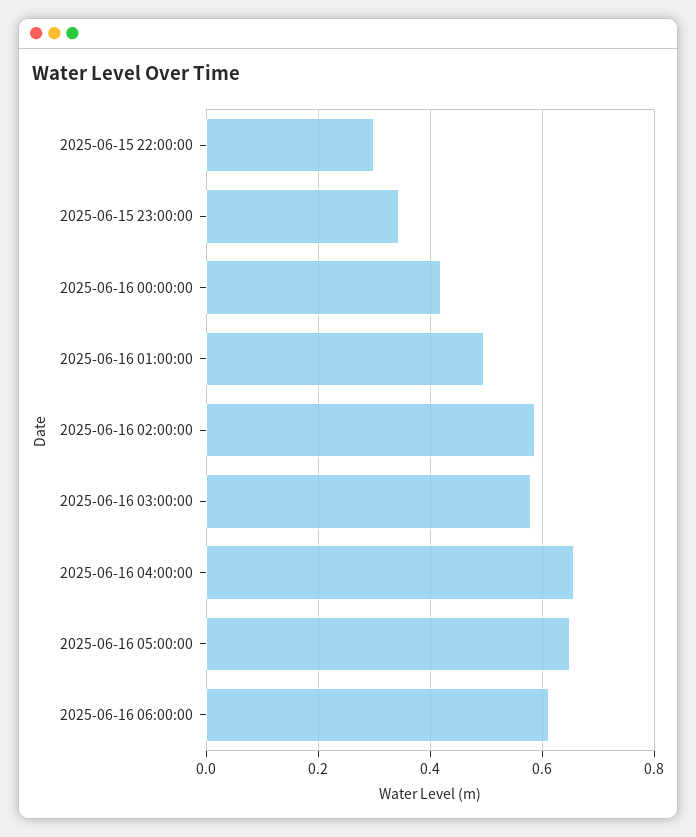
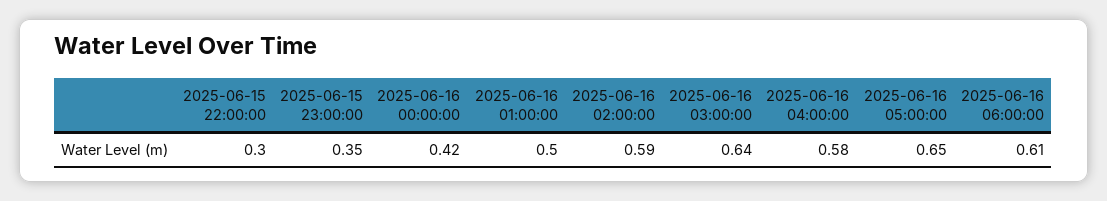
2025-06-16 03:00:00: 0.58 -> 0.64
2025-06-16 04:00:00: 0.66 -> 0.58

